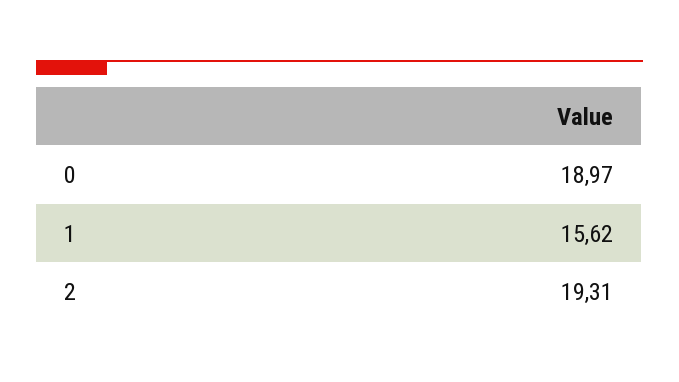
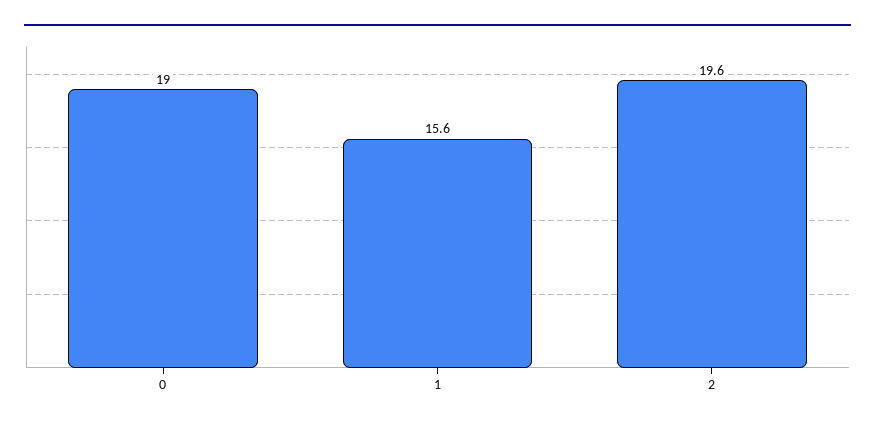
2: 19.31 -> 19.6

